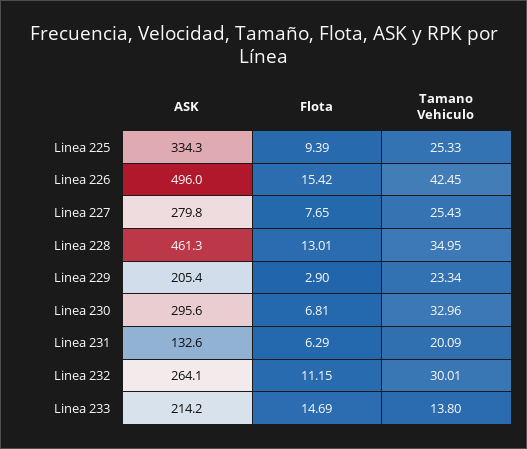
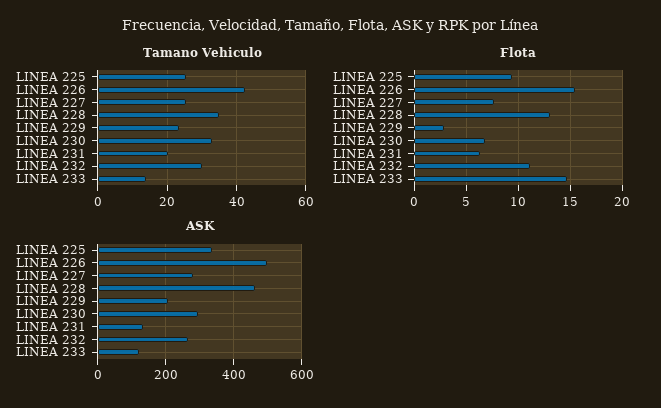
ASK, Linea 233: 214.2 -> 120

